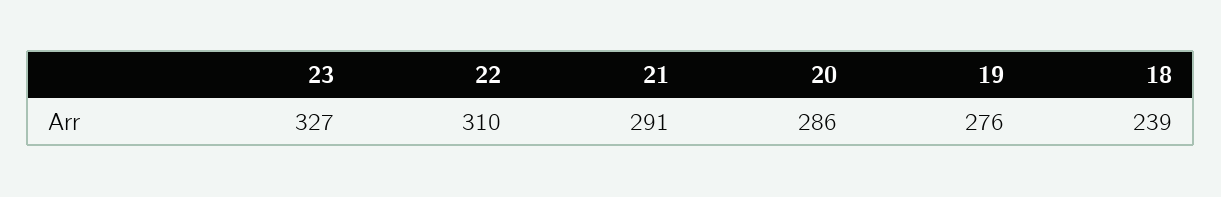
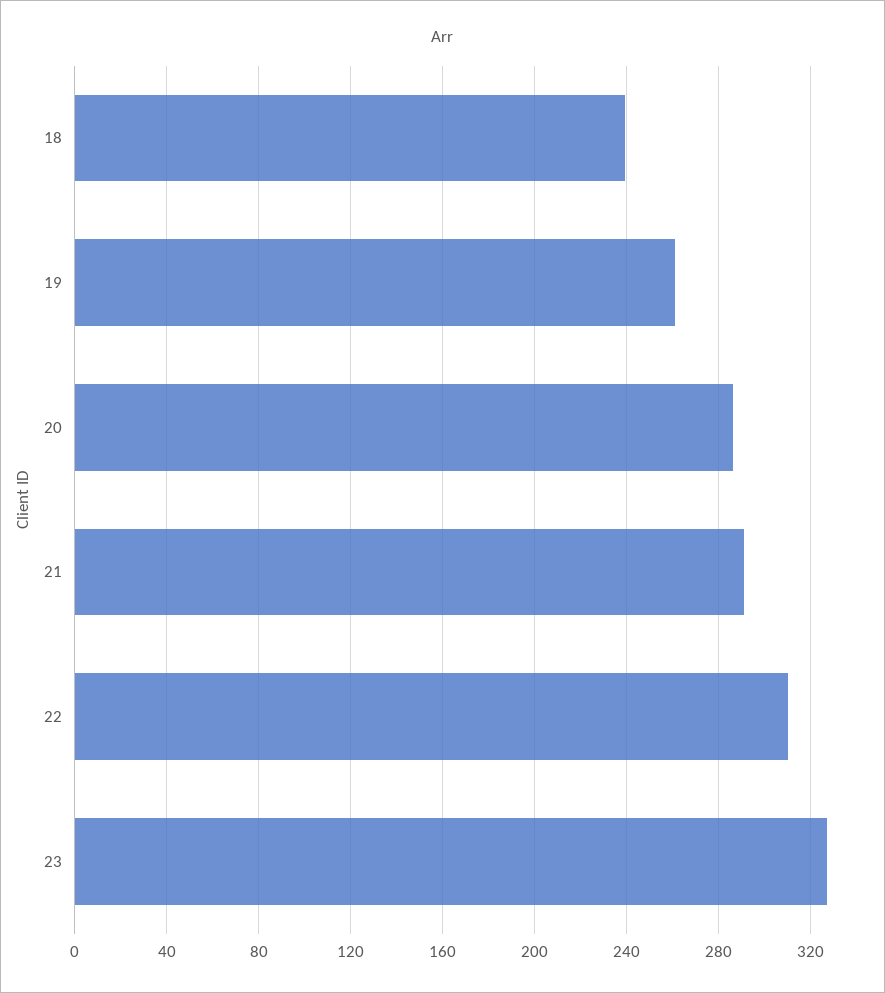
19: 276 -> 260

